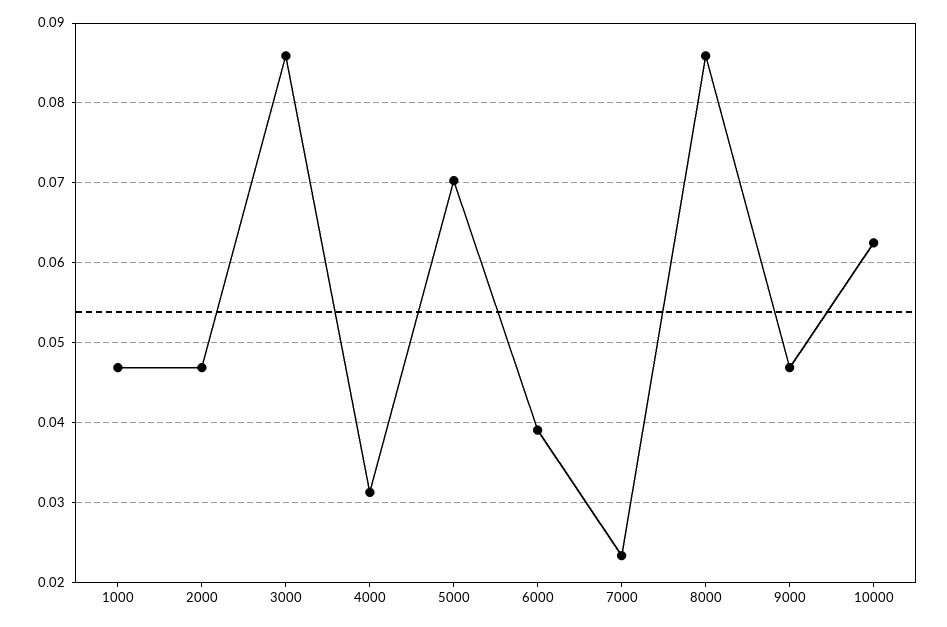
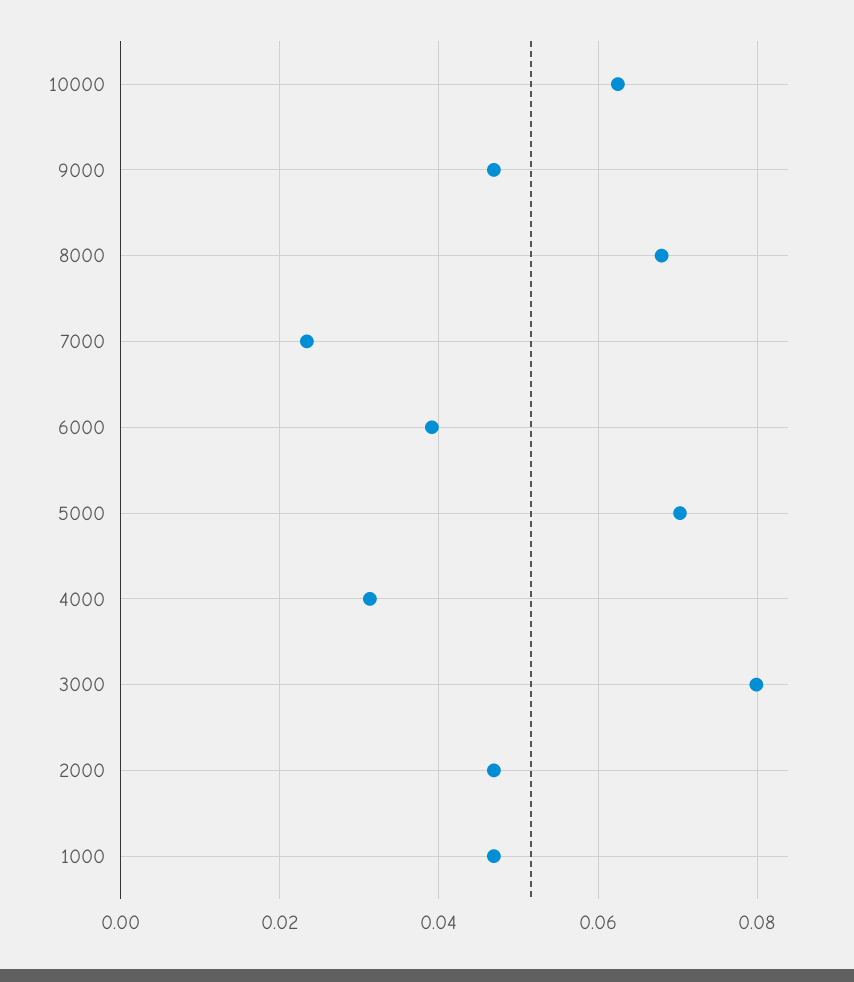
3000: 0.086 -> 0.08
8000: 0.086 -> 0.068

